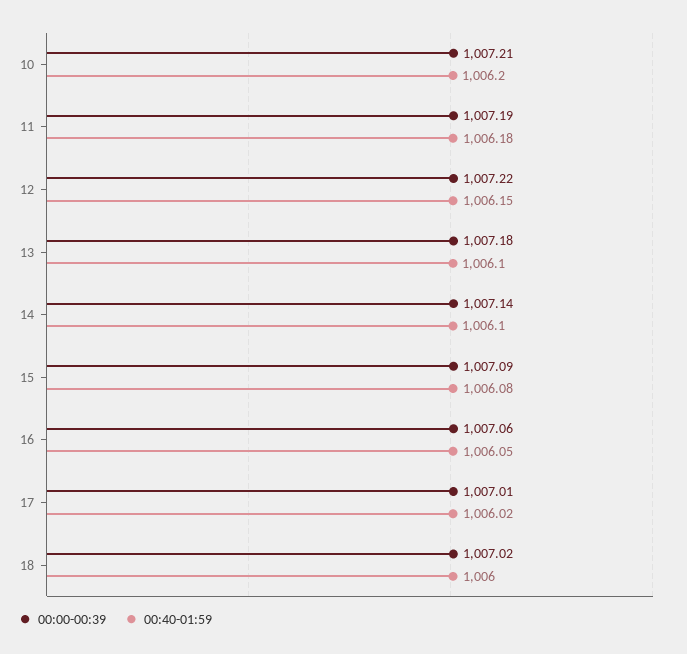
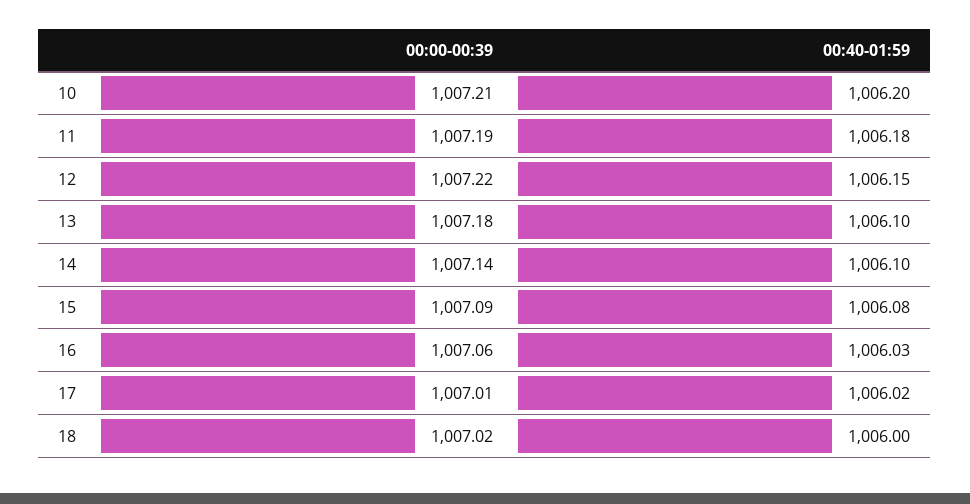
00:40-01:59, 16: 1006.05 -> 1006.03

